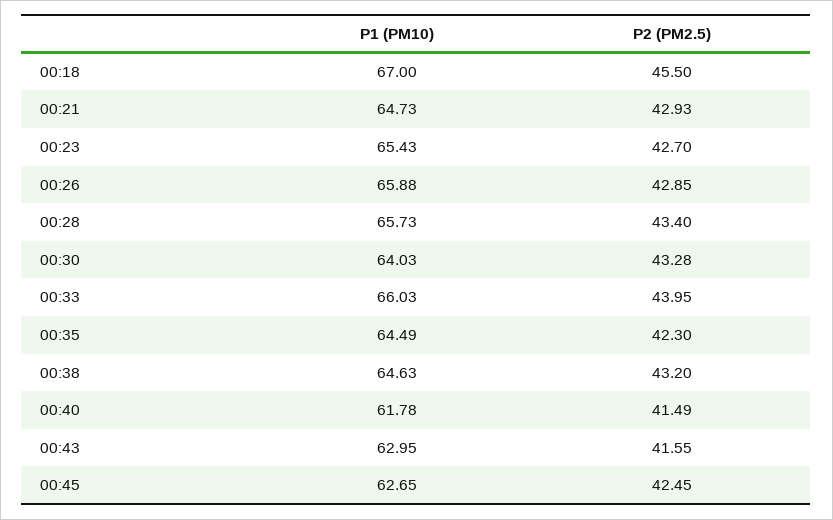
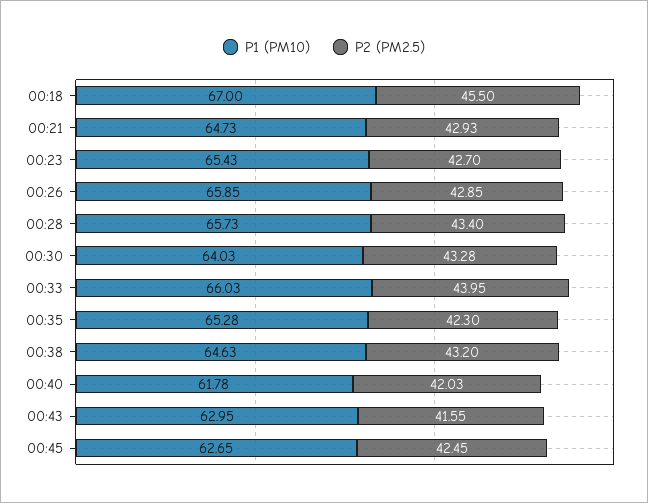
P1 (PM10), 00:26: 65.88 -> 65.85
P1 (PM10), 00:35: 64.49 -> 65.28
P2 (PM2.5), 00:40: 41.49 -> 42.03

